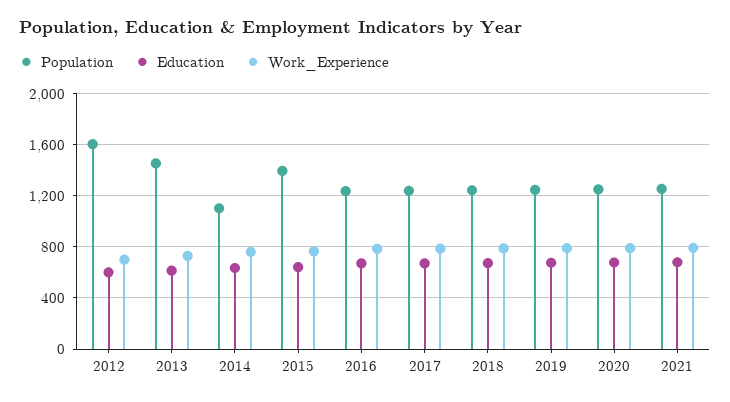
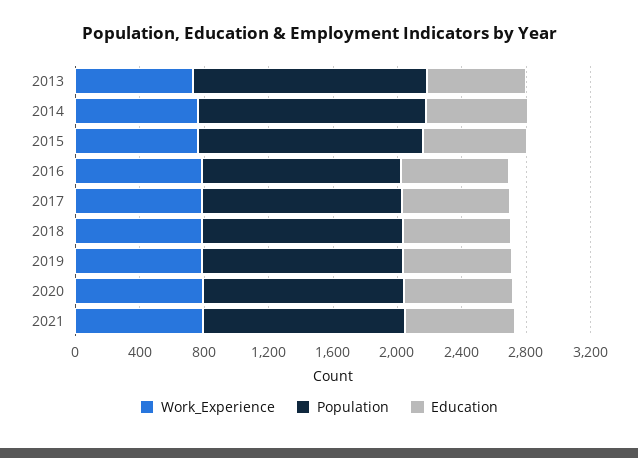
Population, 2012: 1600 -> none
Education, 2012: 600 -> none
Work_Experience, 2012: 700 -> none
Population, 2014: 1100 -> 1400

